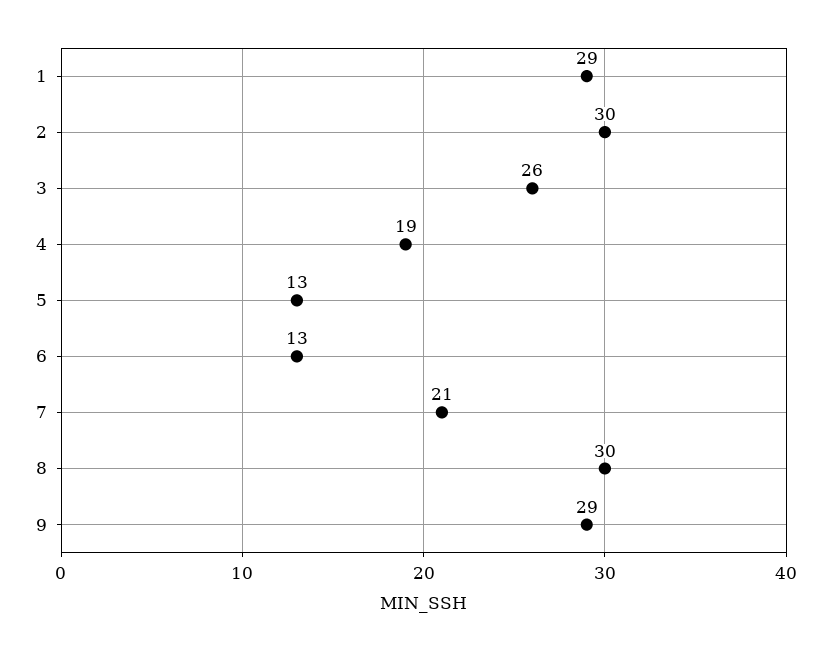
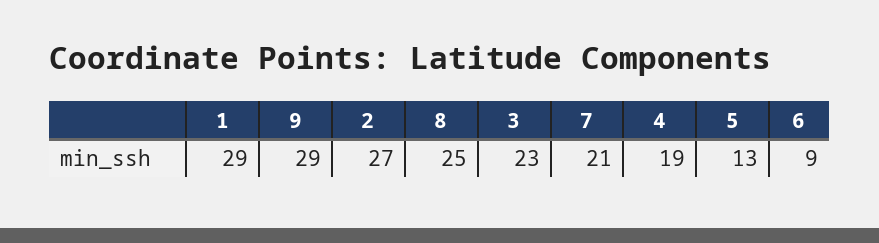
2: 30 -> 27
3: 26 -> 23
6: 13 -> 9
8: 30 -> 25

